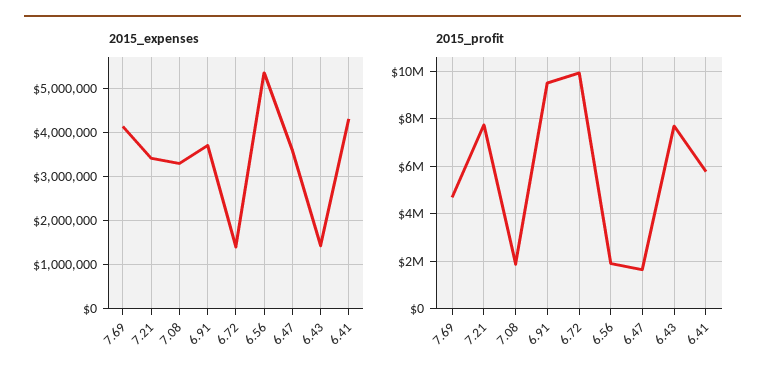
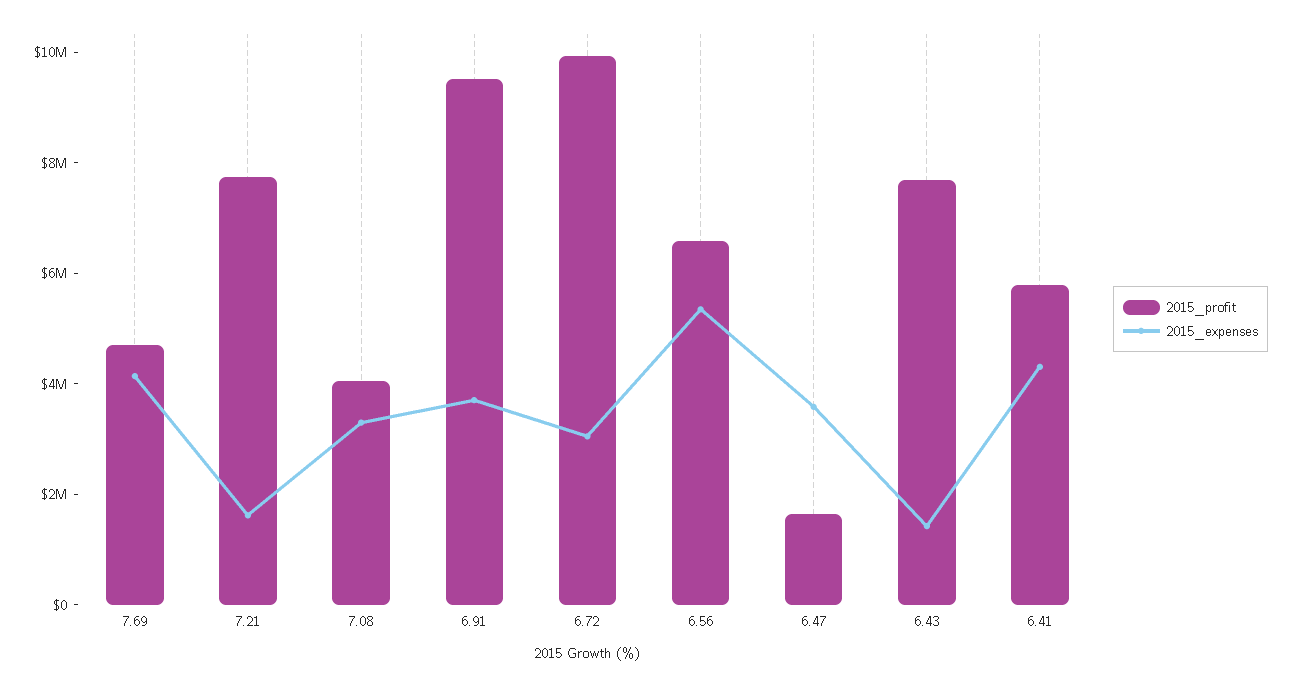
2015_expenses, 7.21: 3400000 -> 1500000
2015_expenses, 6.72: 1400000 -> 3000000
2015_profit, 7.08: 2000000 -> 4000000
2015_profit, 6.56: 2000000 -> 6500000

